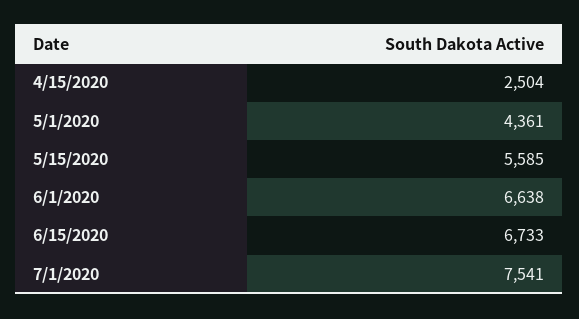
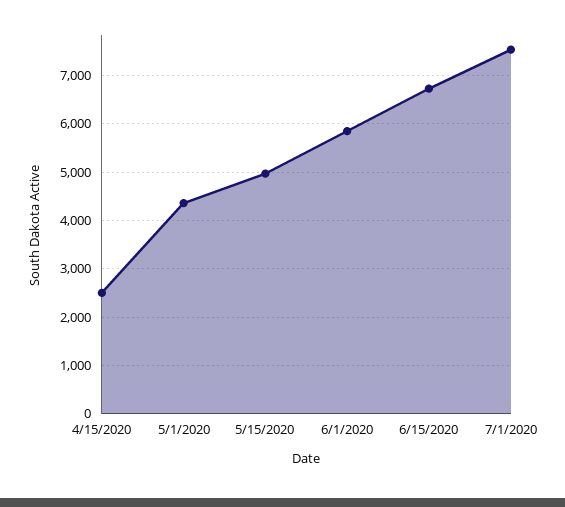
5/15/2020: 5585 -> 5000
6/1/2020: 6638 -> 5800

